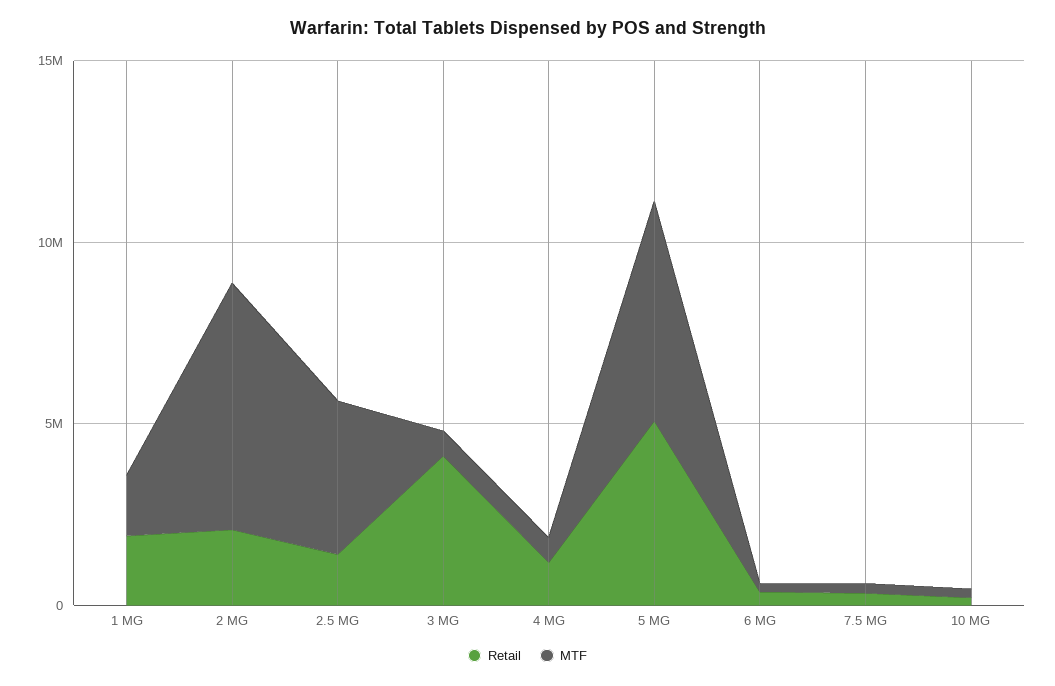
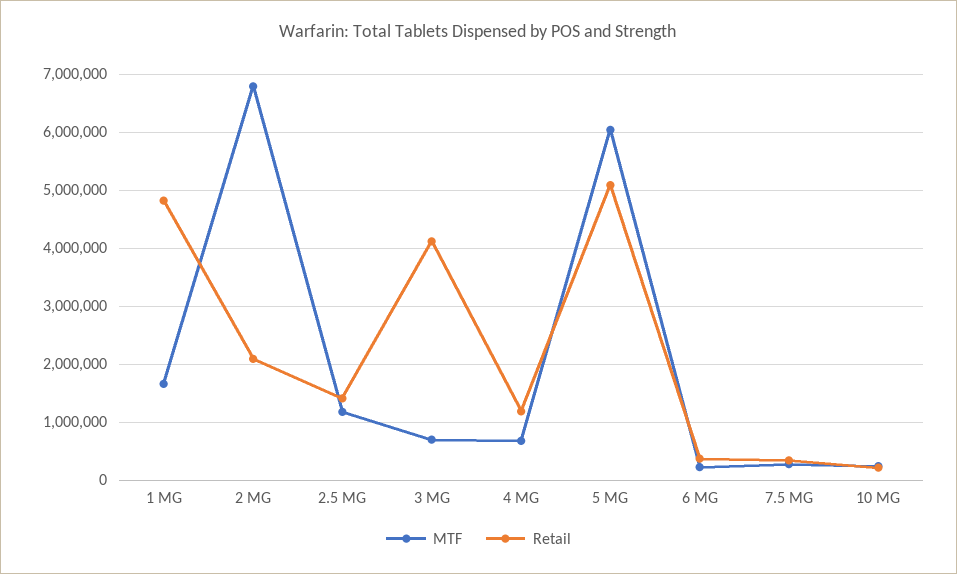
Retail, 1 MG: 2000000 -> 4800000
MTF, 2.5 MG: 4000000 -> 1200000

